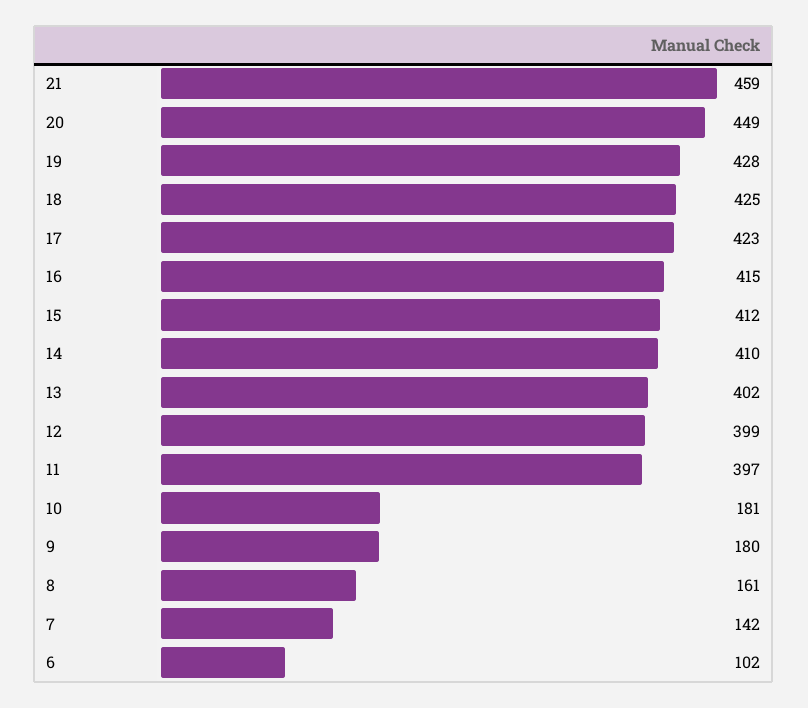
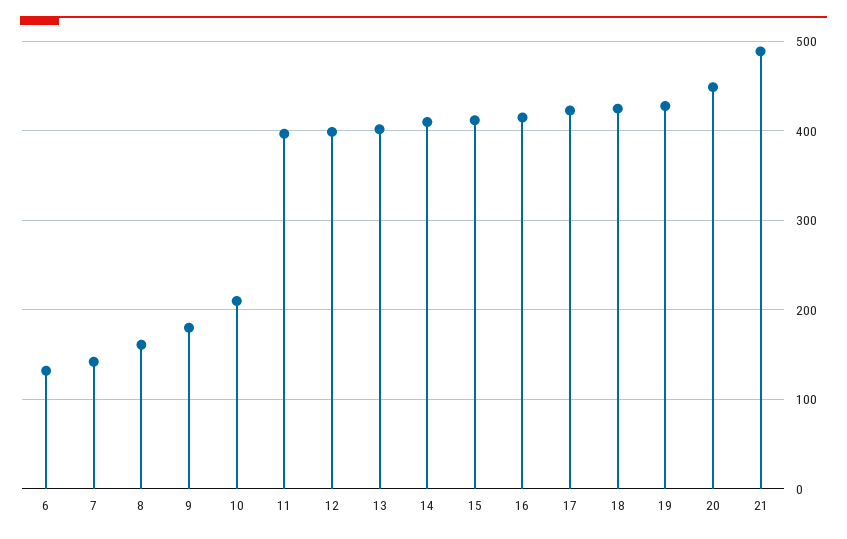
21: 459 -> 490
10: 181 -> 210
6: 102 -> 130

